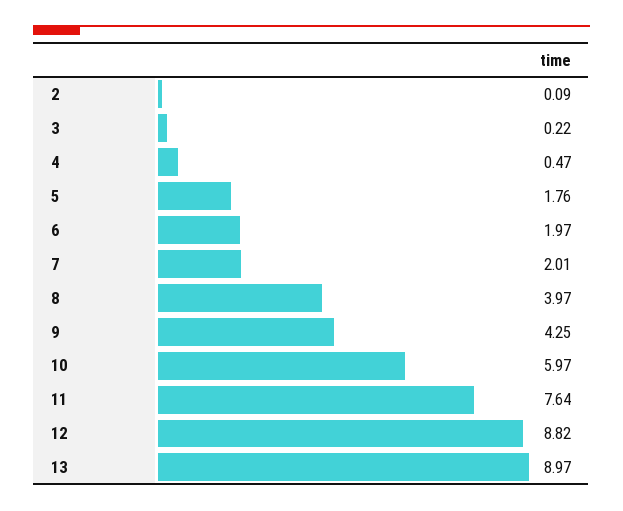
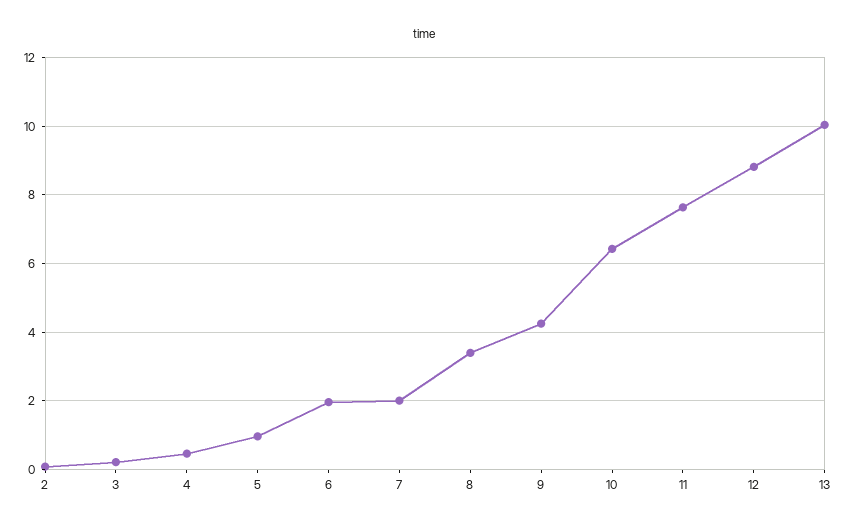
5: 1.76 -> 1
8: 3.97 -> 3.4
10: 5.97 -> 6.4
13: 8.97 -> 10

